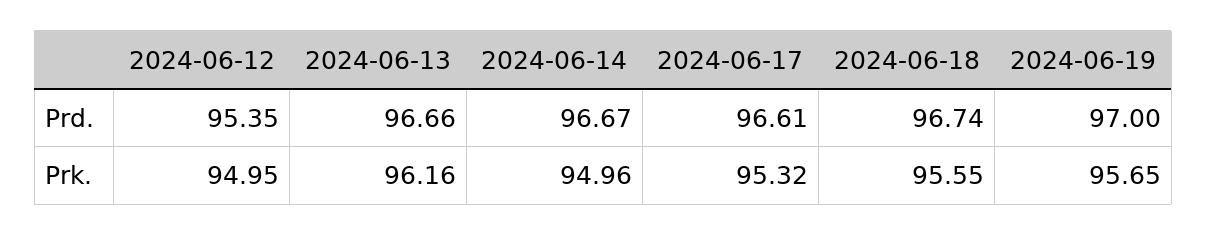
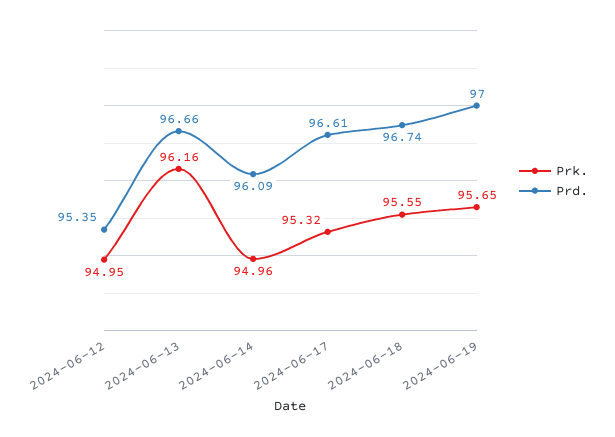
Prd., 2024-06-14: 96.67 -> 96.09

